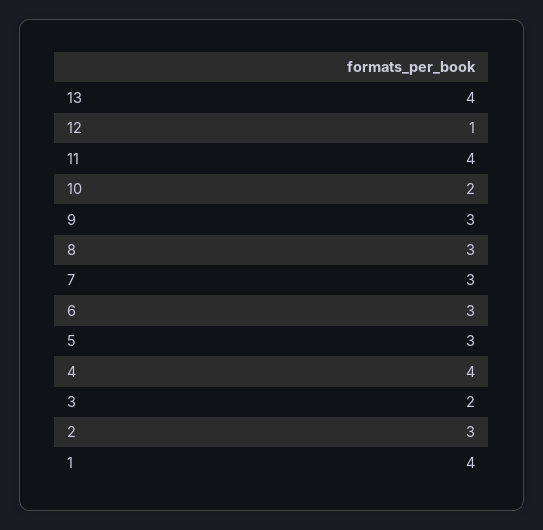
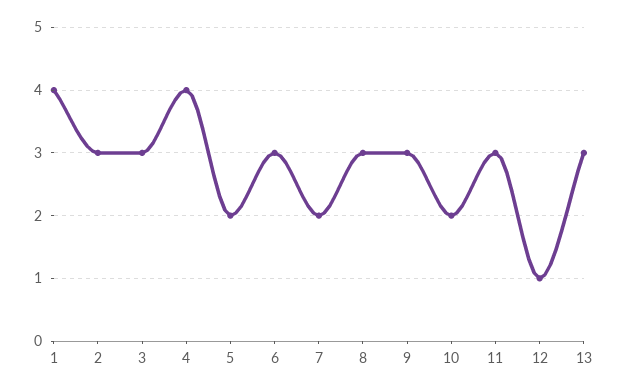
13: 4 -> 3
11: 4 -> 3
7: 3 -> 2
5: 3 -> 2
3: 2 -> 3

